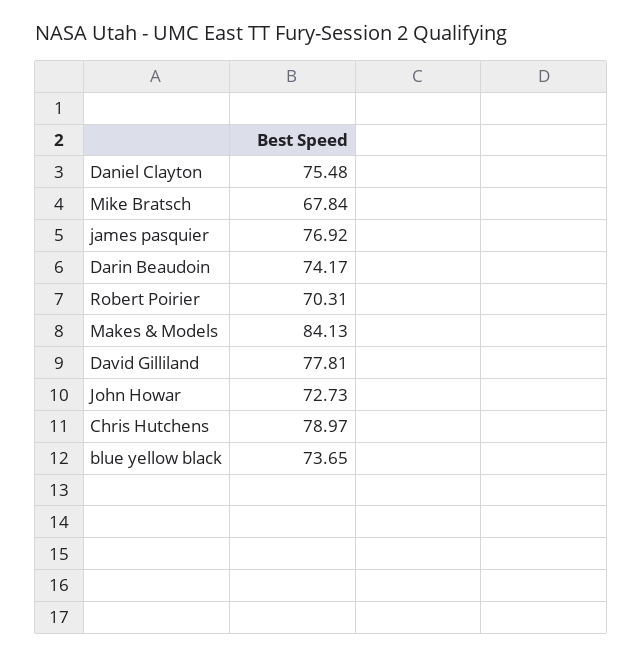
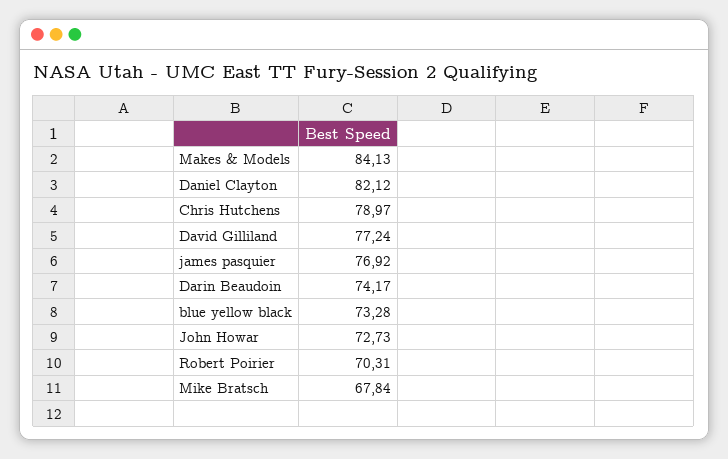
Daniel Clayton: 75.48 -> 82.12
David Gilliland: 77.81 -> 77.24
blue yellow black: 73.65 -> 73.28

